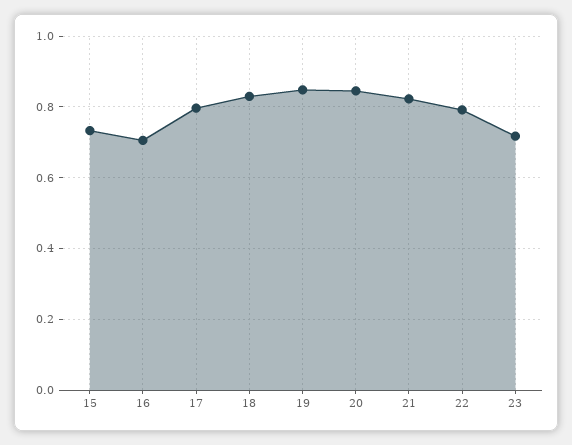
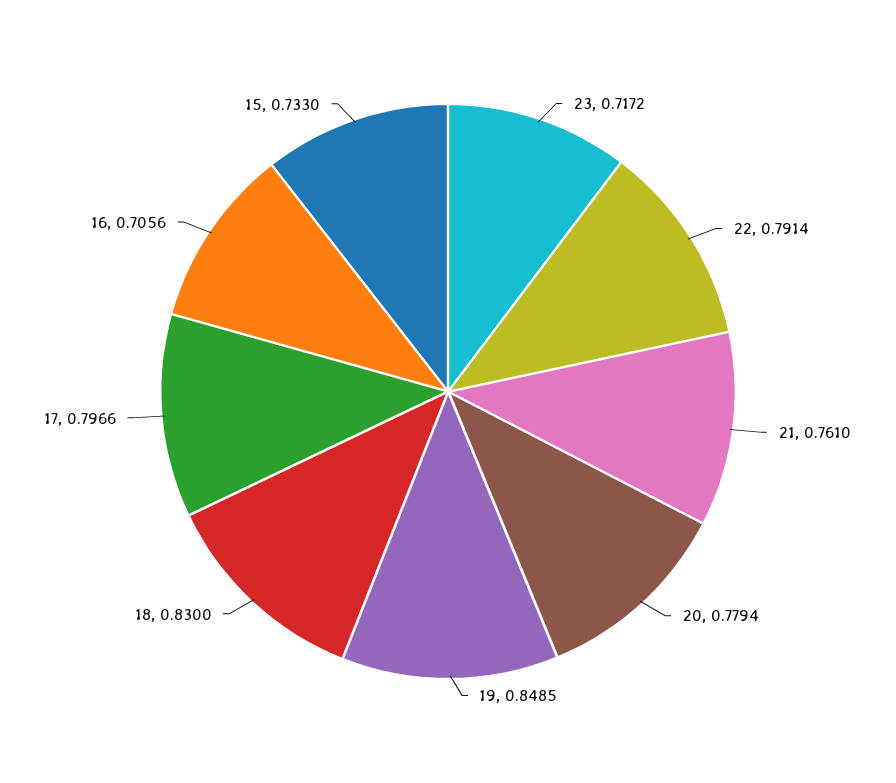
20: 0.84 -> 0.7794
21: 0.82 -> 0.761

